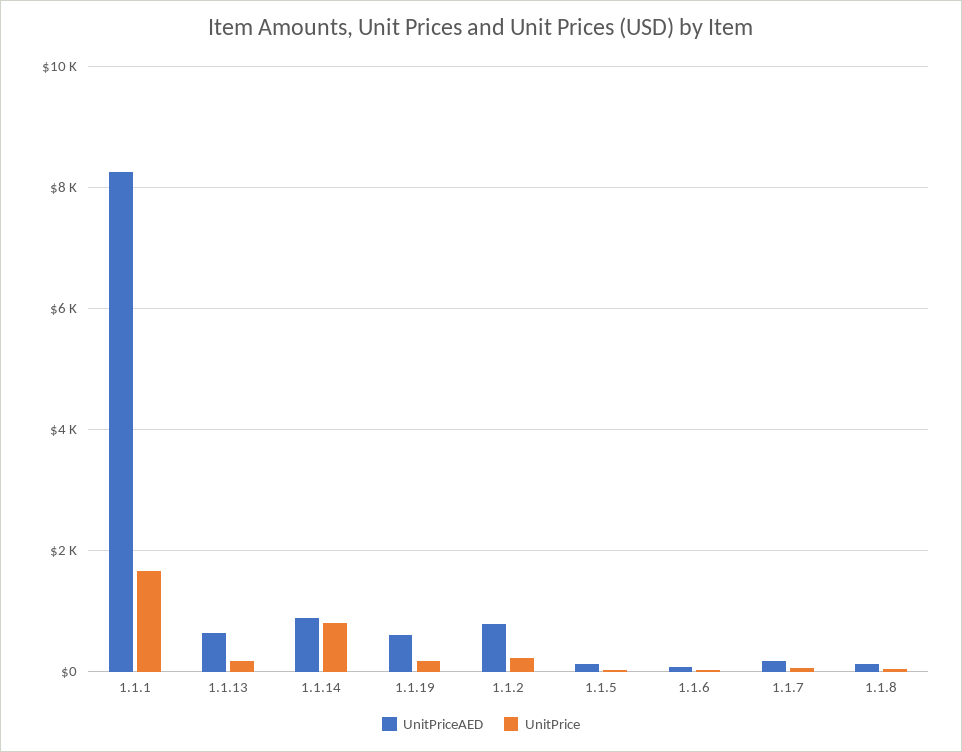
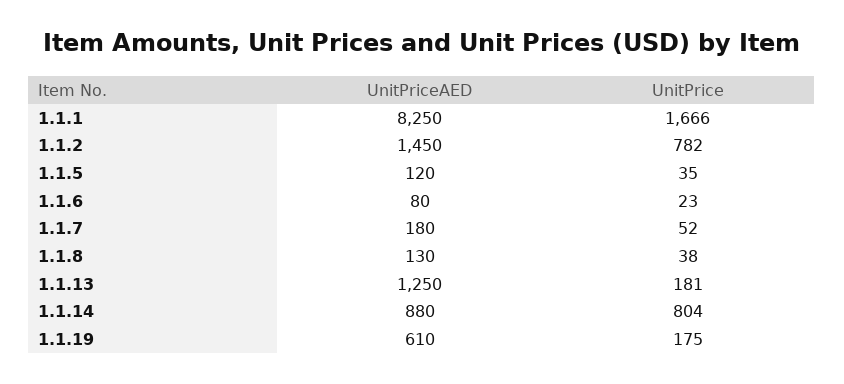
UnitPriceAED, 1.1.13: 600 -> 1250
UnitPriceAED, 1.1.2: 800 -> 1450
UnitPrice, 1.1.2: 200 -> 782

